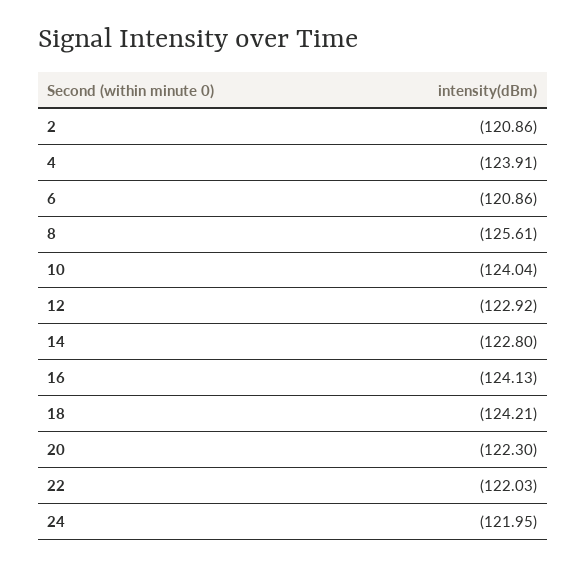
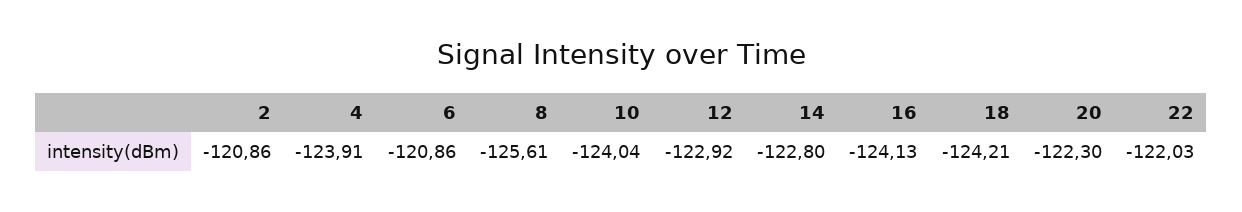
24: -121.95 -> none

